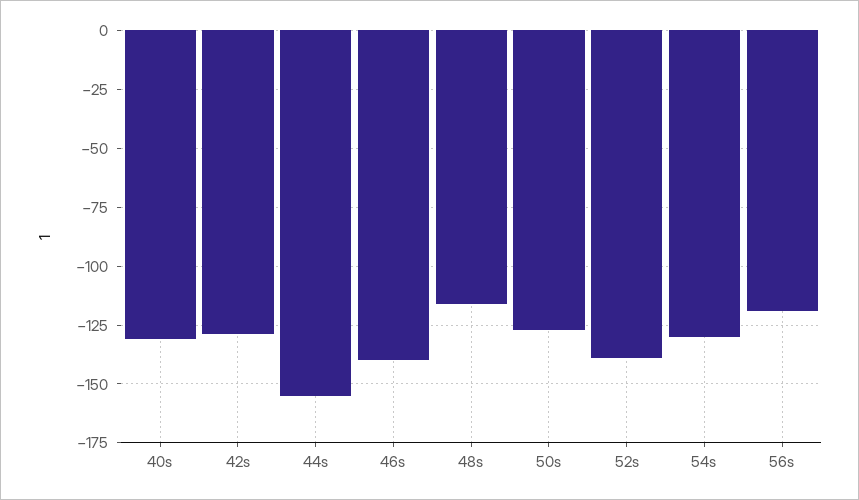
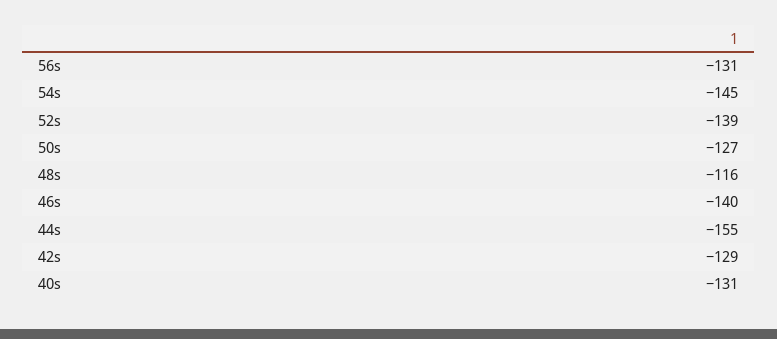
54s: -130 -> -145
56s: -120 -> -131

